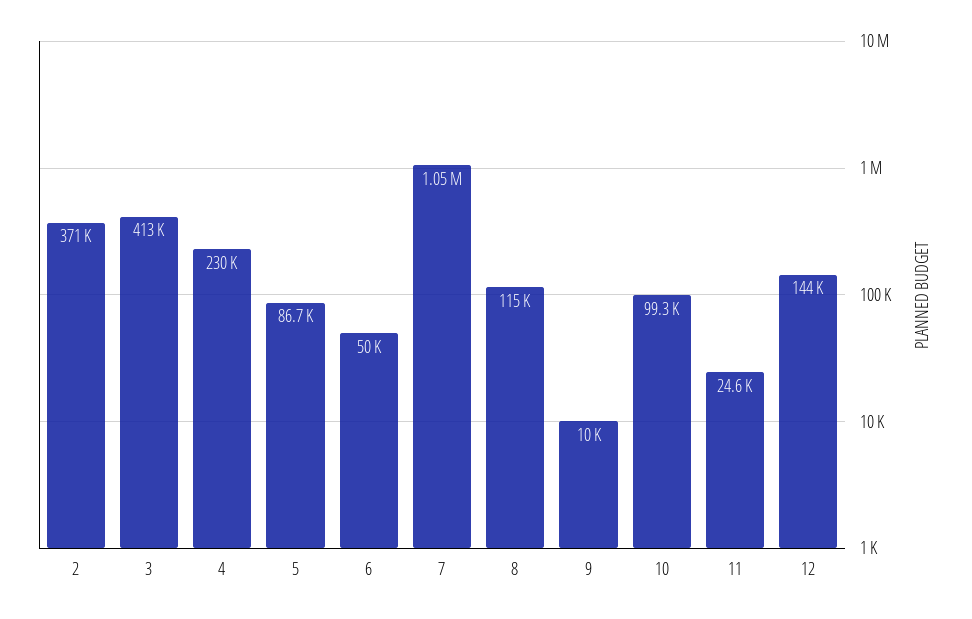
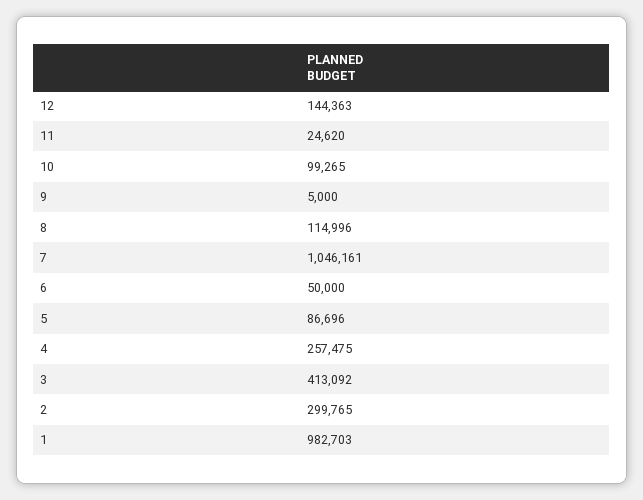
2: 371000 -> 299765
4: 230000 -> 257475
9: 10000 -> 5000
1: none -> 982703

